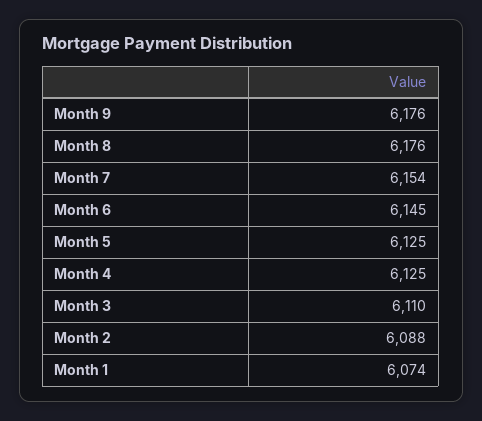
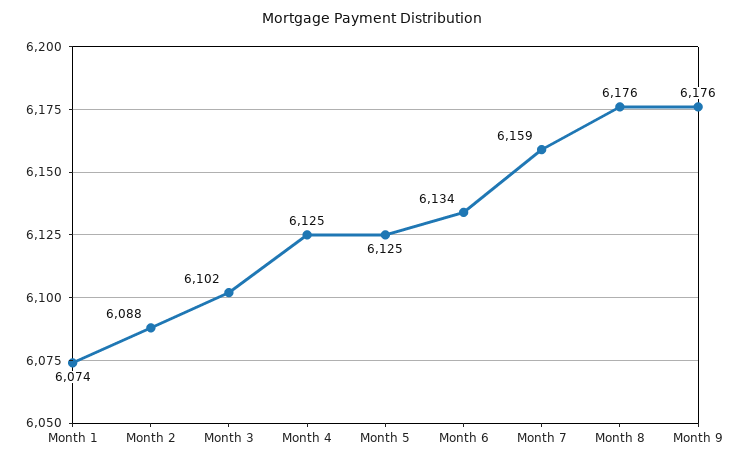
Month 7: 6154 -> 6159
Month 6: 6145 -> 6134
Month 3: 6110 -> 6102

